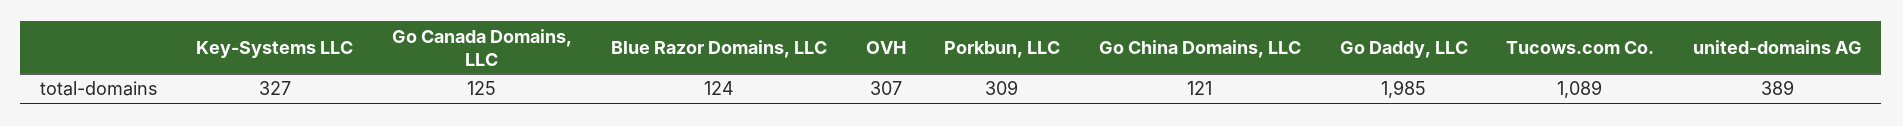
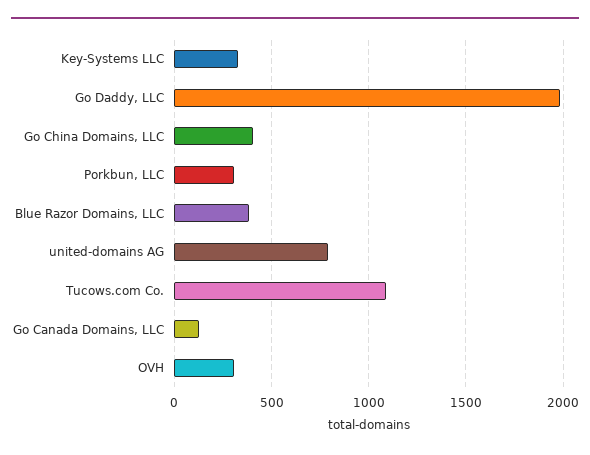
Blue Razor Domains, LLC: 124 -> 400
Go China Domains, LLC: 121 -> 400
united-domains AG: 389 -> 800

